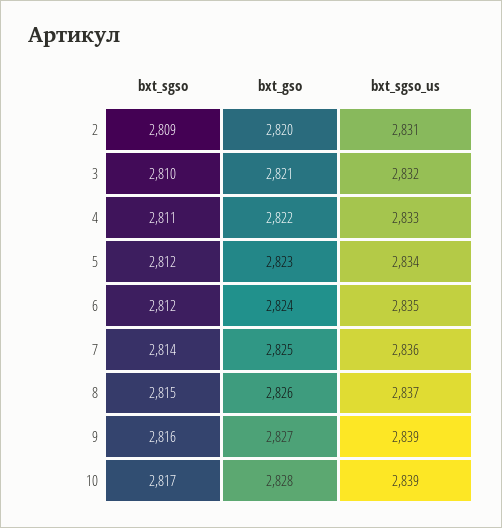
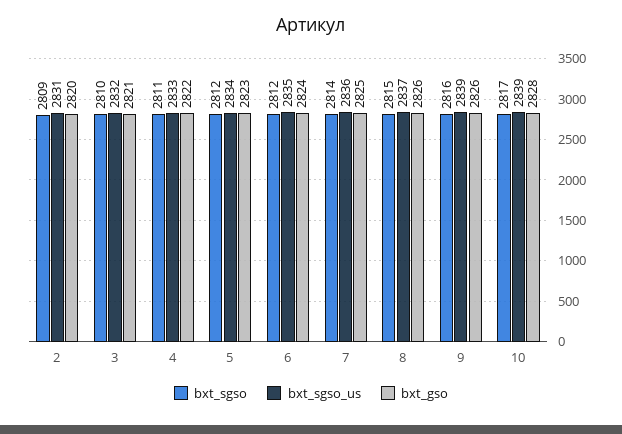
bxt_gso, 9: 2827 -> 2826

